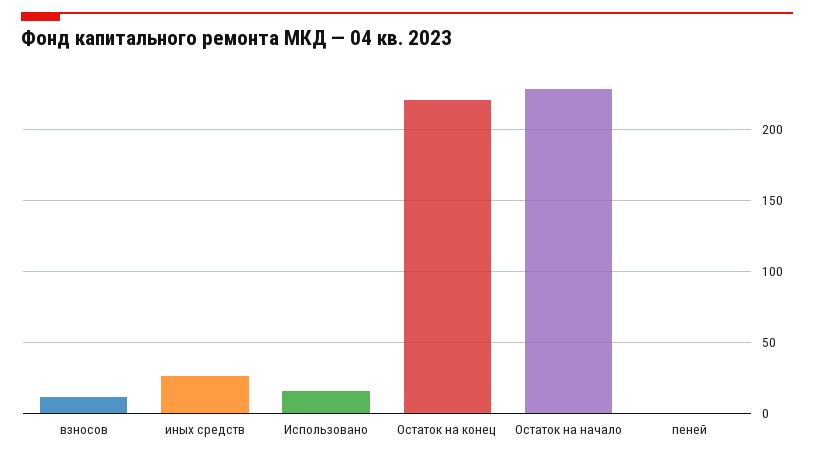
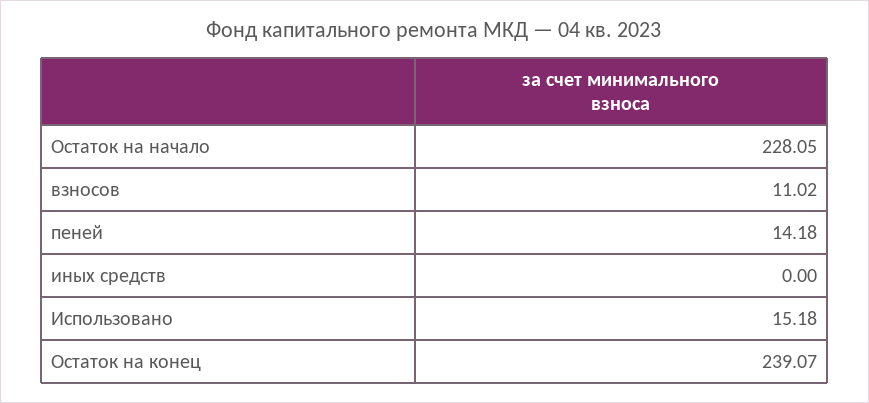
иных средств: 25 -> 0
Остаток на конец: 220 -> 239.07
пеней: 0 -> 14.18

